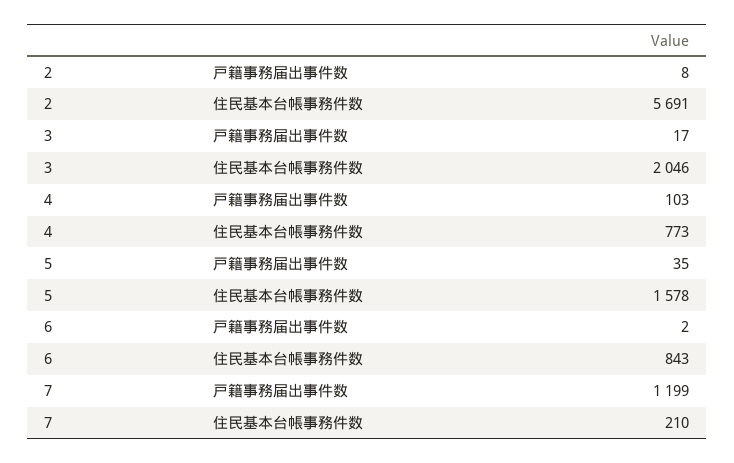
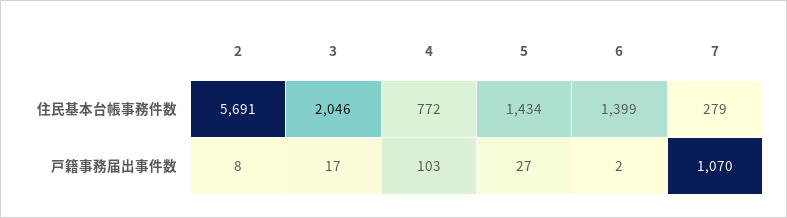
4, 住民基本台帳事務件数: 773 -> 772
5, 戸籍事務届出事件数: 35 -> 27
5, 住民基本台帳事務件数: 1578 -> 1434
6, 住民基本台帳事務件数: 843 -> 1399
7, 戸籍事務届出事件数: 1199 -> 1070
7, 住民基本台帳事務件数: 210 -> 279

